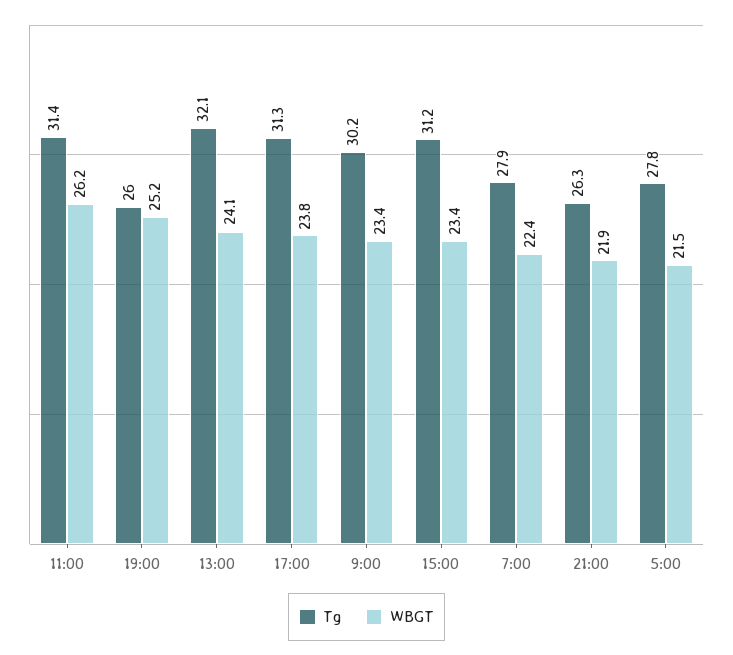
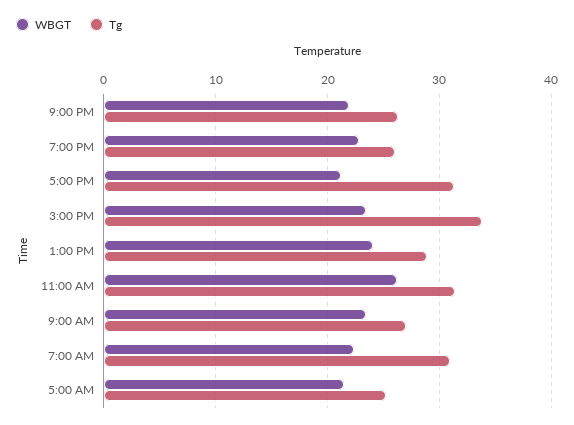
WBGT, 19:00: 25.2 -> 23
Tg, 13:00: 32.1 -> 29
WBGT, 17:00: 23.8 -> 21
Tg, 9:00: 30.2 -> 27
Tg, 15:00: 31.2 -> 34
Tg, 7:00: 27.9 -> 31
Tg, 5:00: 27.8 -> 25

